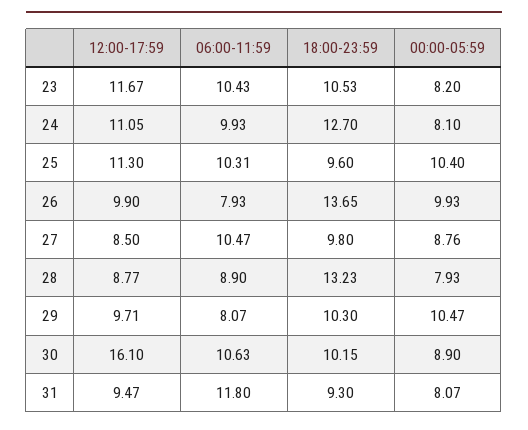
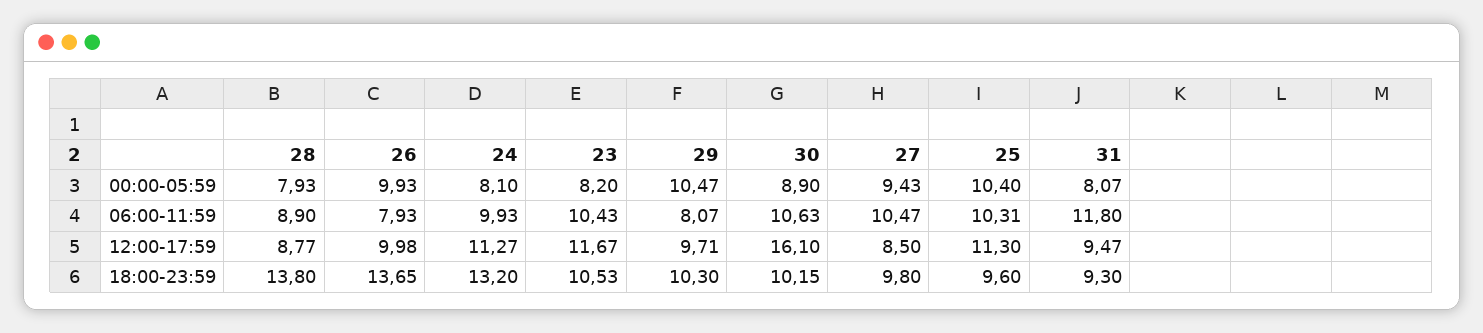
12:00-17:59, 24: 11.05 -> 11.27
18:00-23:59, 24: 12.7 -> 13.2
12:00-17:59, 26: 9.9 -> 9.98
00:00-05:59, 27: 8.76 -> 9.43
18:00-23:59, 28: 13.23 -> 13.8

